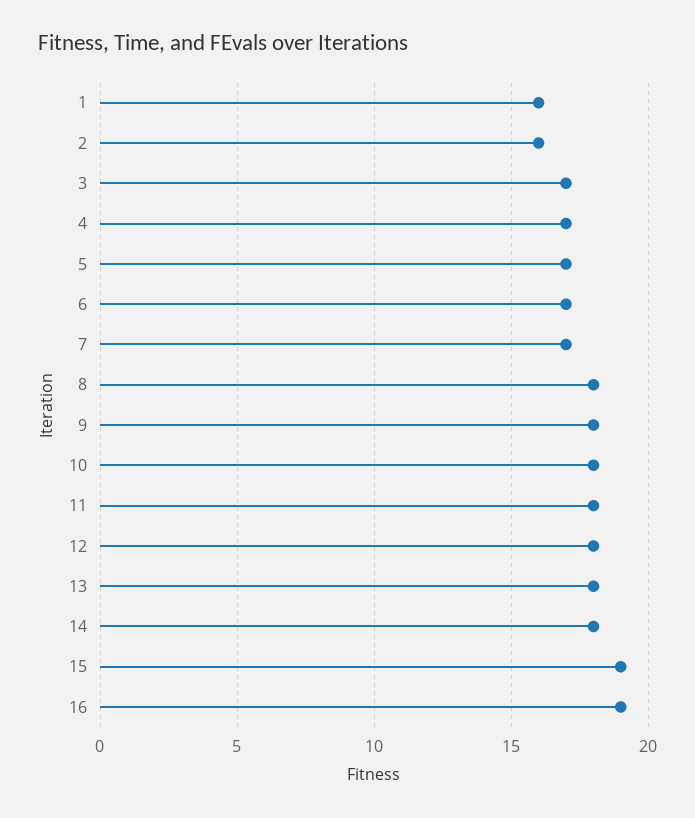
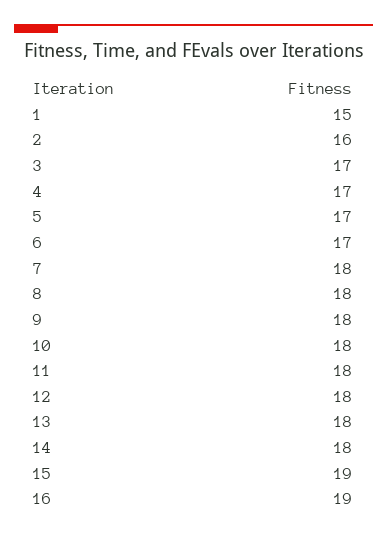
1: 16 -> 15
7: 17 -> 18

